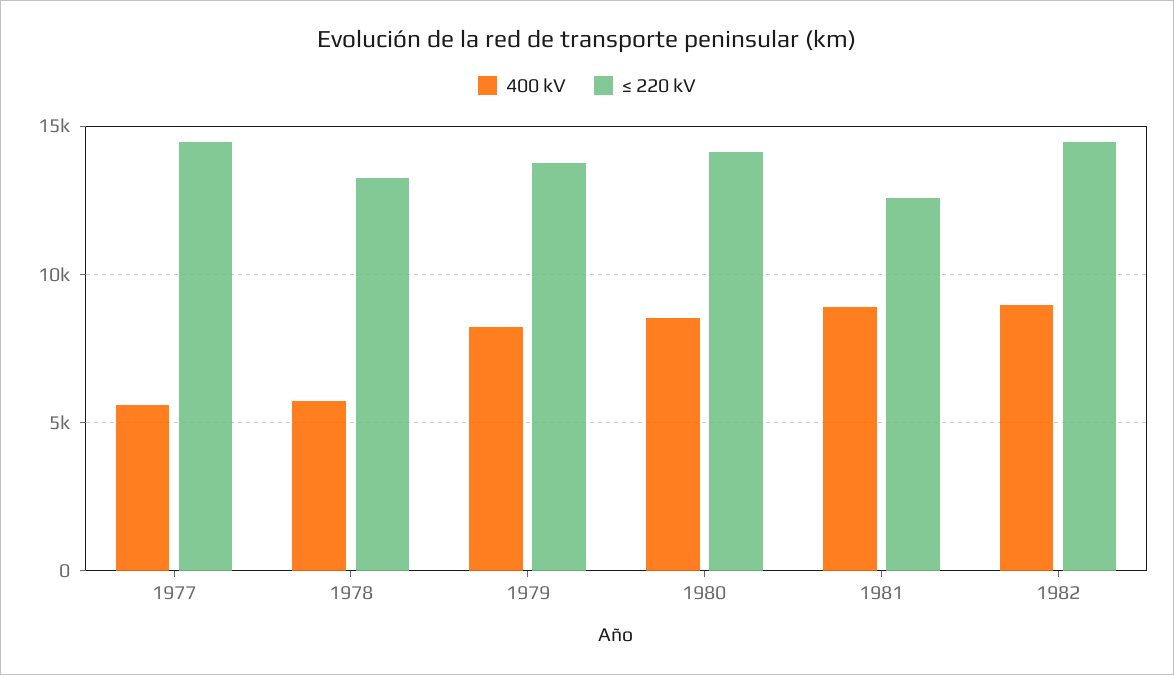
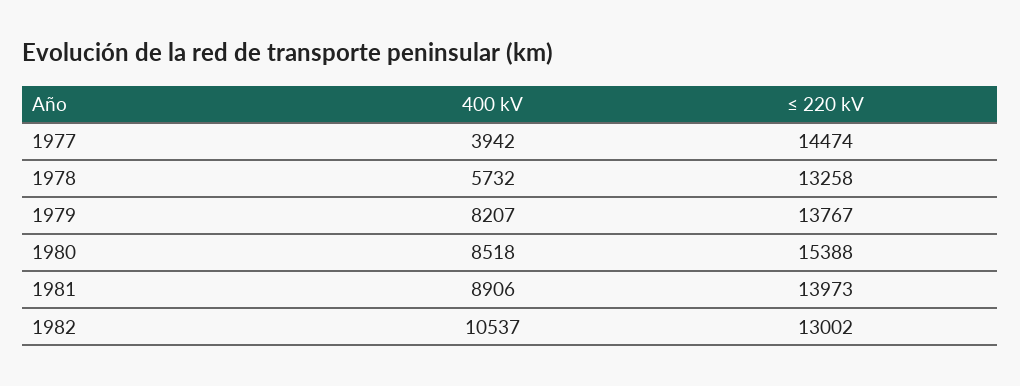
400 kV, 1977: 5500 -> 3942
≤ 220 kV, 1980: 14000 -> 15388
≤ 220 kV, 1981: 12500 -> 13973
400 kV, 1982: 9000 -> 10537
≤ 220 kV, 1982: 14500 -> 13002

